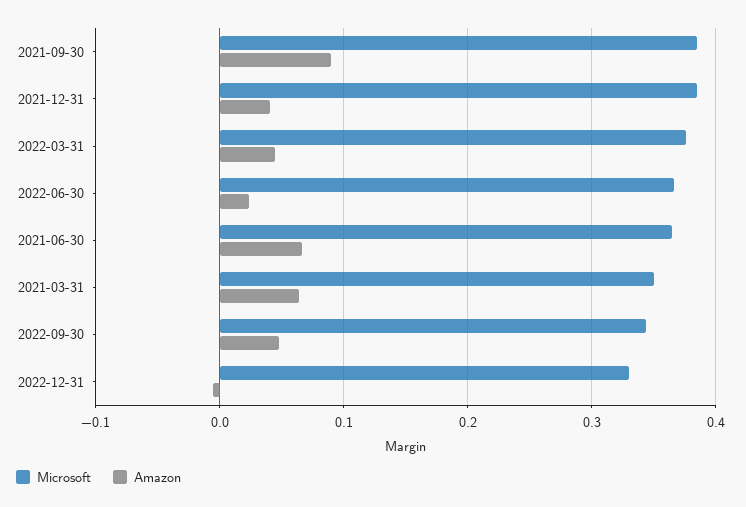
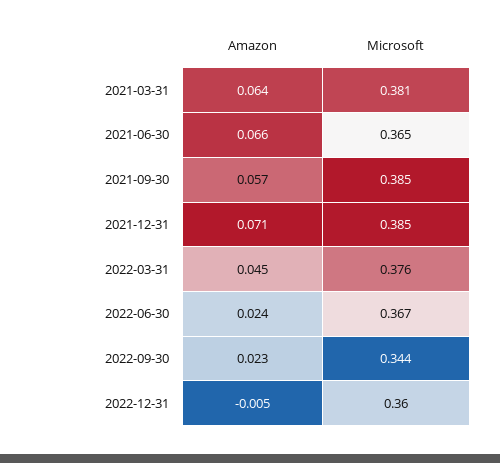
Amazon, 2021-09-30: 0.09 -> 0.057
Amazon, 2021-12-31: 0.04 -> 0.071
Microsoft, 2021-03-31: 0.35 -> 0.381
Amazon, 2022-09-30: 0.05 -> 0.023
Microsoft, 2022-12-31: 0.33 -> 0.36

